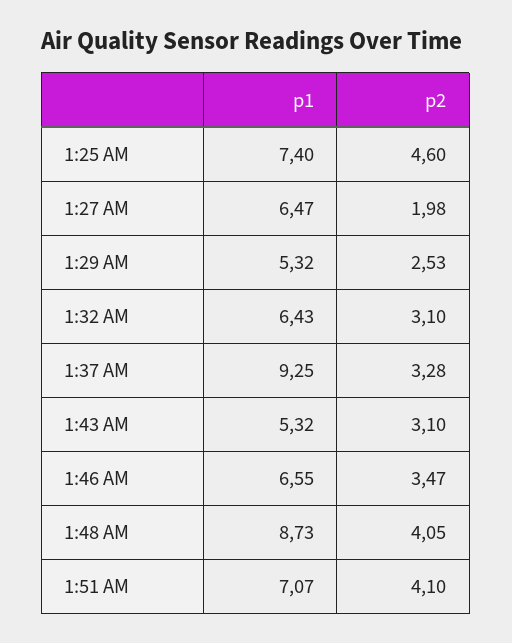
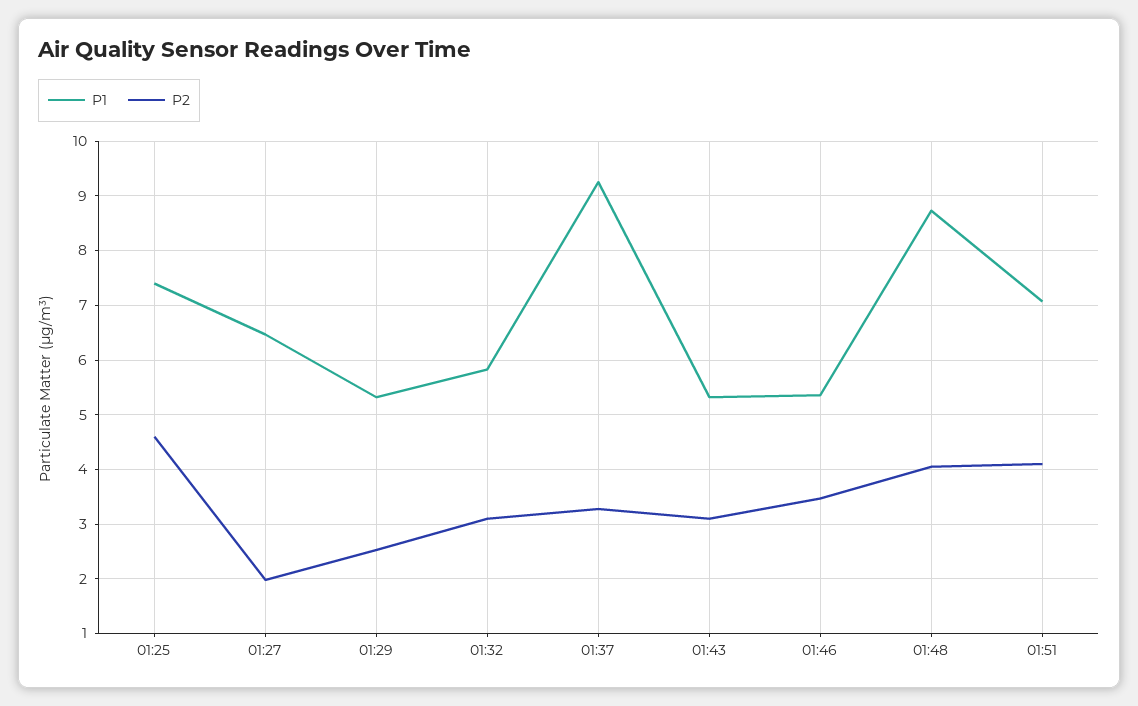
p1, 1:32 AM: 6.43 -> 5.8
p1, 1:46 AM: 6.55 -> 5.4

